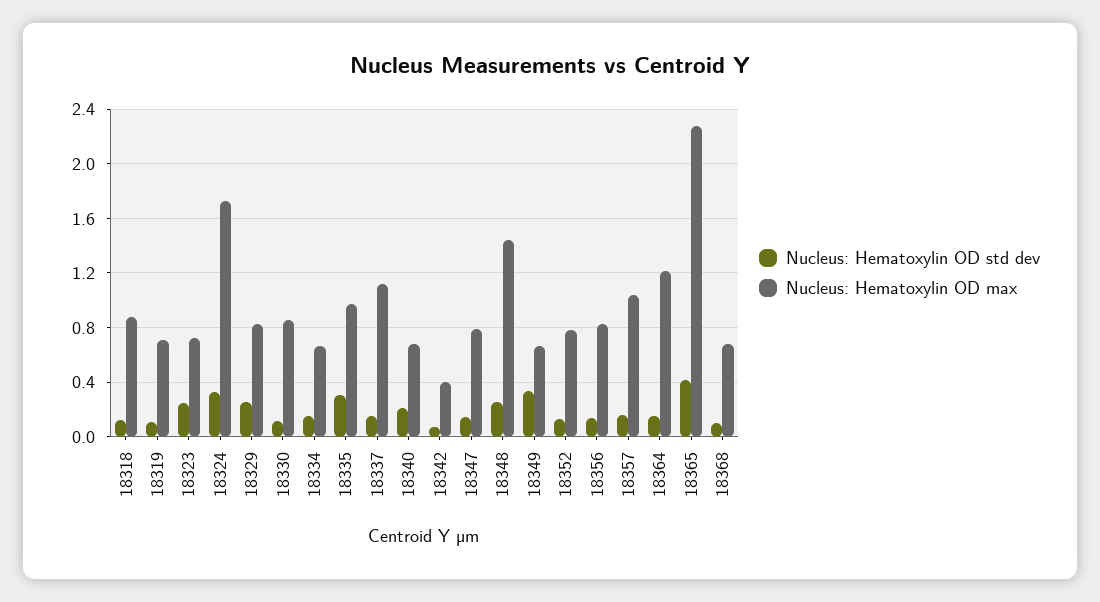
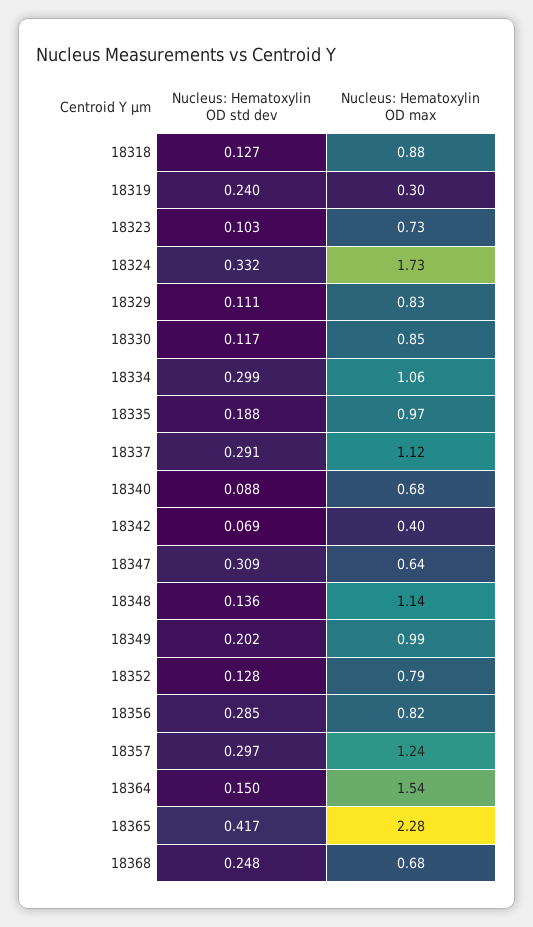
Nucleus: Hematoxylin OD std dev, 18319: 0.1 -> 0.24
Nucleus: Hematoxylin OD max, 18319: 0.7 -> 0.3
Nucleus: Hematoxylin OD std dev, 18323: 0.25 -> 0.103
Nucleus: Hematoxylin OD std dev, 18329: 0.25 -> 0.111
Nucleus: Hematoxylin OD std dev, 18334: 0.15 -> 0.299
Nucleus: Hematoxylin OD max, 18334: 0.65 -> 1.06
Nucleus: Hematoxylin OD std dev, 18335: 0.3 -> 0.188
Nucleus: Hematoxylin OD std dev, 18337: 0.15 -> 0.291
Nucleus: Hematoxylin OD std dev, 18340: 0.2 -> 0.088
Nucleus: Hematoxylin OD std dev, 18347: 0.15 -> 0.309
Nucleus: Hematoxylin OD max, 18347: 0.8 -> 0.64
Nucleus: Hematoxylin OD std dev, 18348: 0.25 -> 0.136
Nucleus: Hematoxylin OD max, 18348: 1.45 -> 1.14
Nucleus: Hematoxylin OD std dev, 18349: 0.35 -> 0.202
Nucleus: Hematoxylin OD max, 18349: 0.65 -> 0.99
Nucleus: Hematoxylin OD std dev, 18356: 0.15 -> 0.285
Nucleus: Hematoxylin OD std dev, 18357: 0.15 -> 0.297
Nucleus: Hematoxylin OD max, 18357: 1.05 -> 1.24
Nucleus: Hematoxylin OD max, 18364: 1.2 -> 1.54
Nucleus: Hematoxylin OD std dev, 18368: 0.1 -> 0.248

